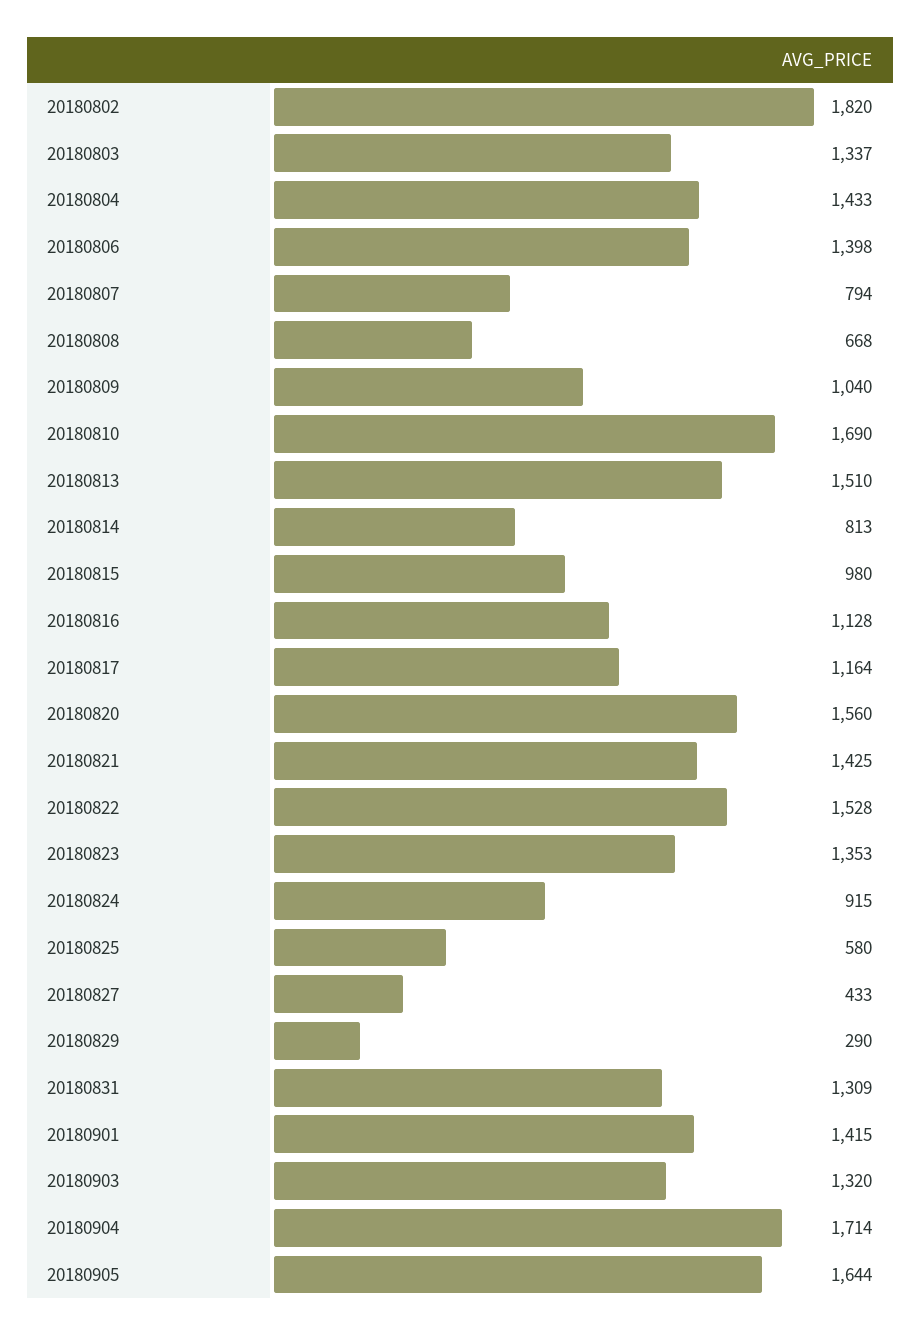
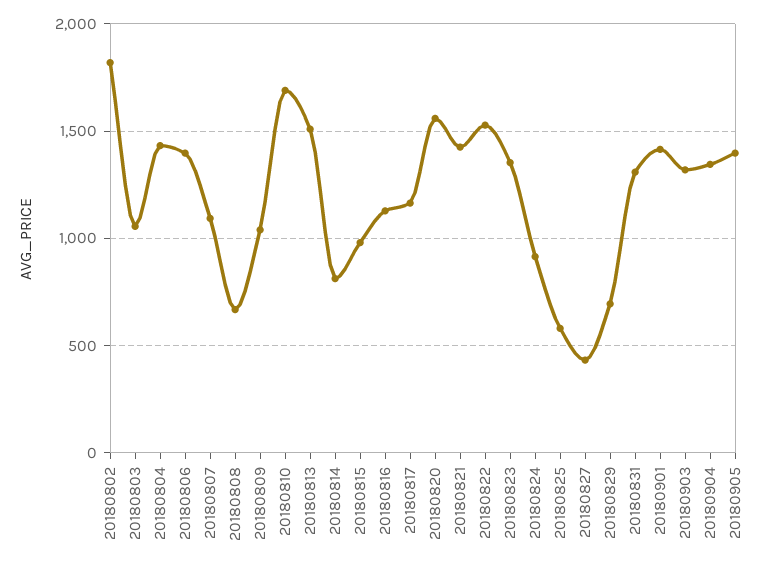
20180803: 1337 -> 1050
20180807: 794 -> 1100
20180829: 290 -> 700
20180904: 1714 -> 1350
20180905: 1644 -> 1400

